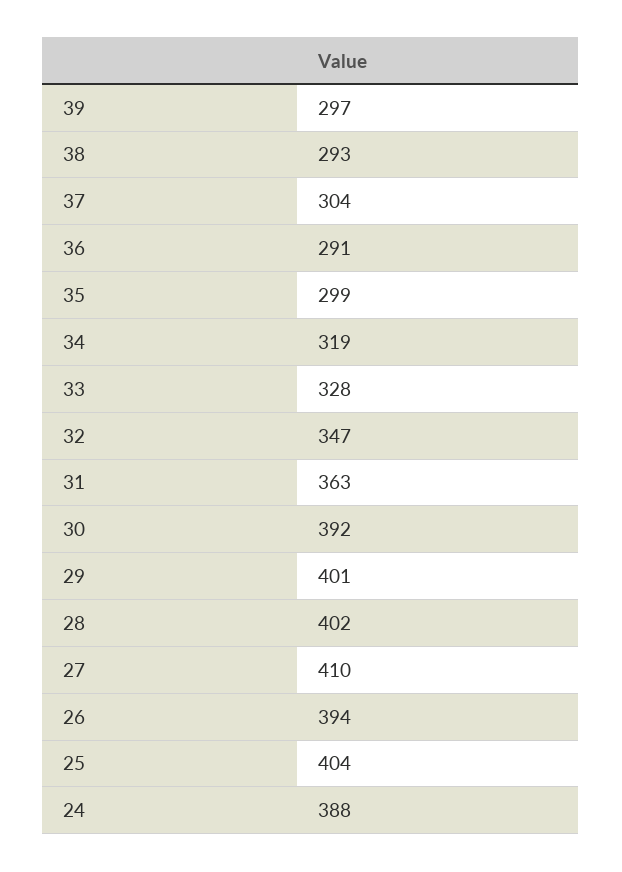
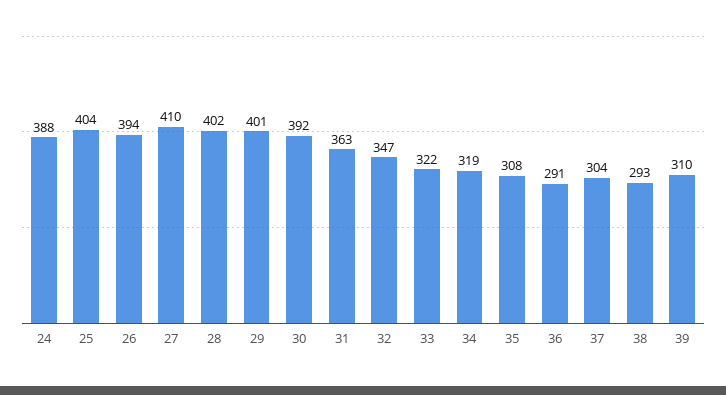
39: 297 -> 310
35: 299 -> 308
33: 328 -> 322

